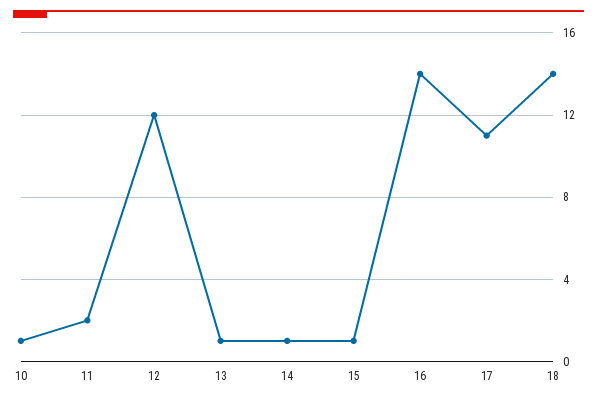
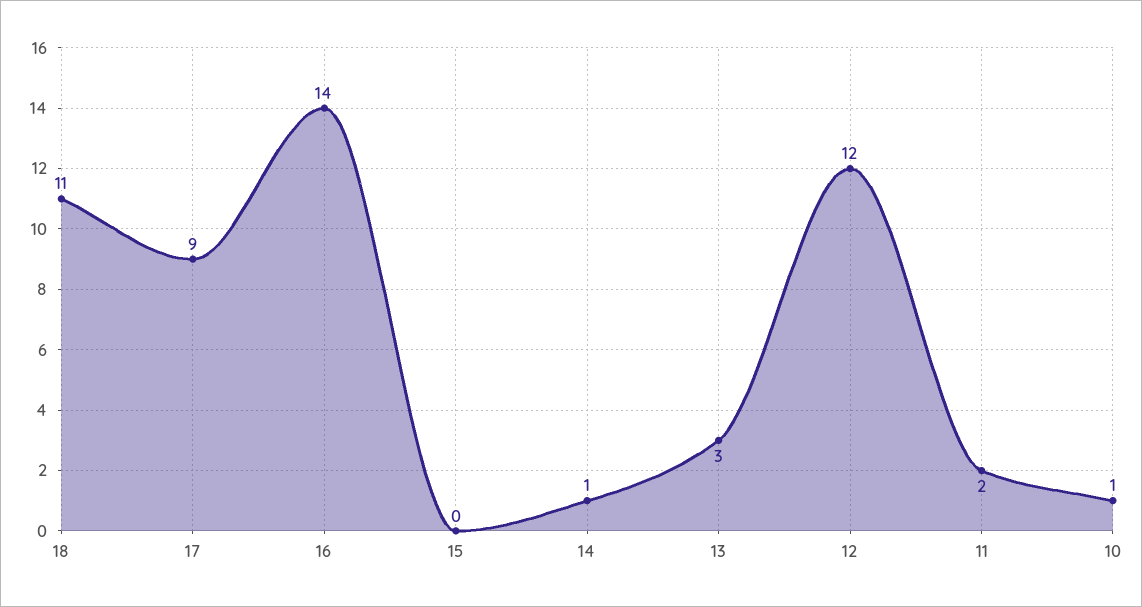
13: 1 -> 3
15: 1 -> 0
17: 11 -> 9
18: 14 -> 11

